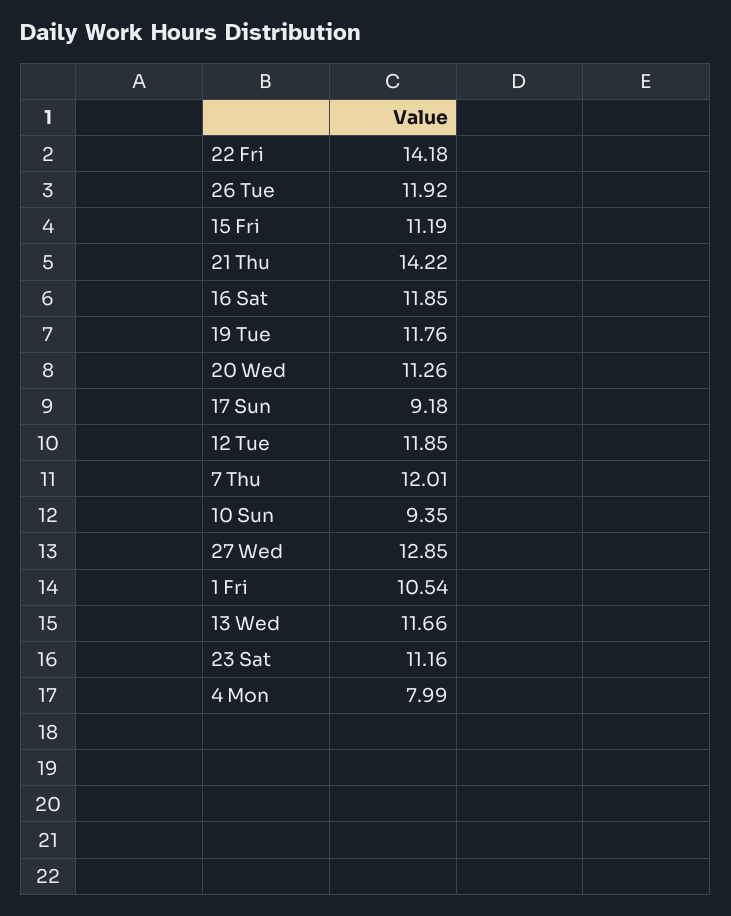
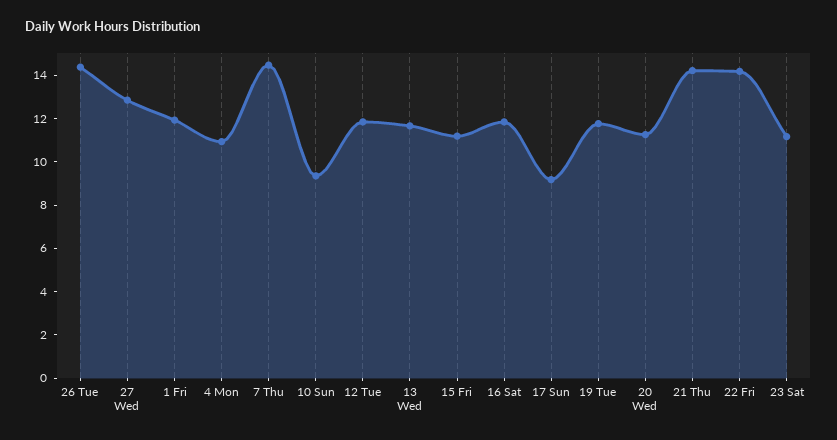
26 Tue: 11.92 -> 14.5
7 Thu: 12.01 -> 14.5
1 Fri: 10.54 -> 12
4 Mon: 7.99 -> 11

